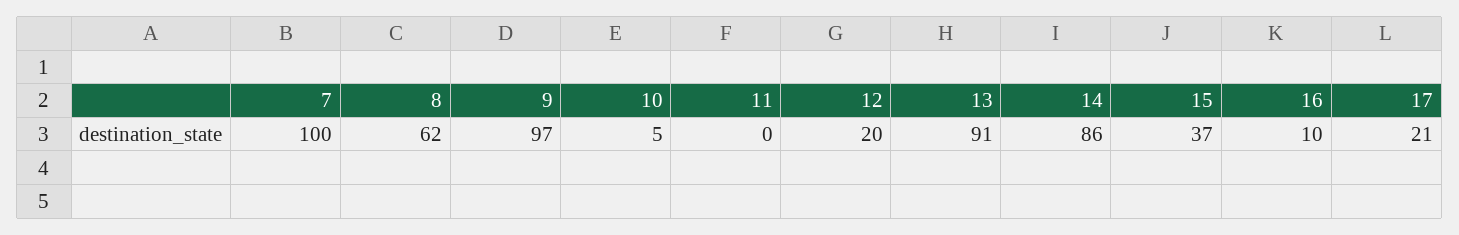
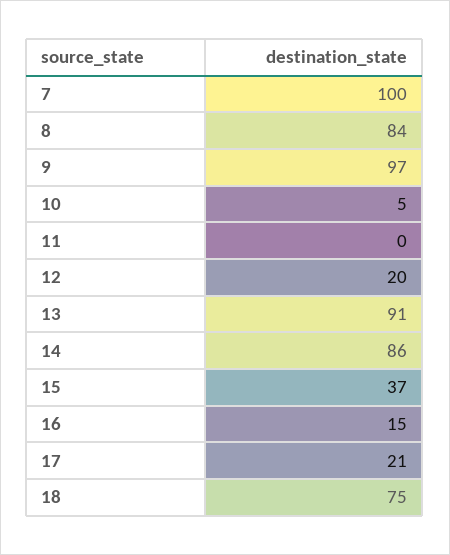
8: 62 -> 84
16: 10 -> 15
18: none -> 75

